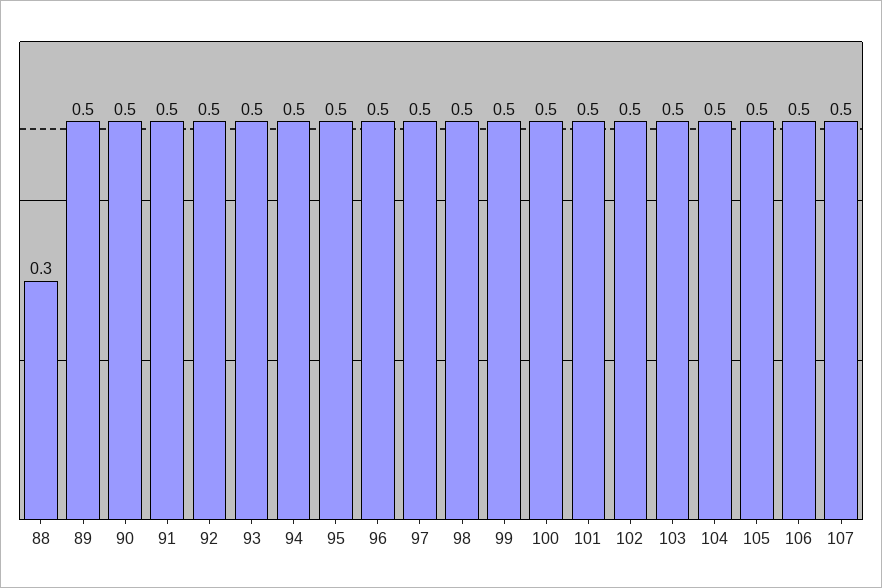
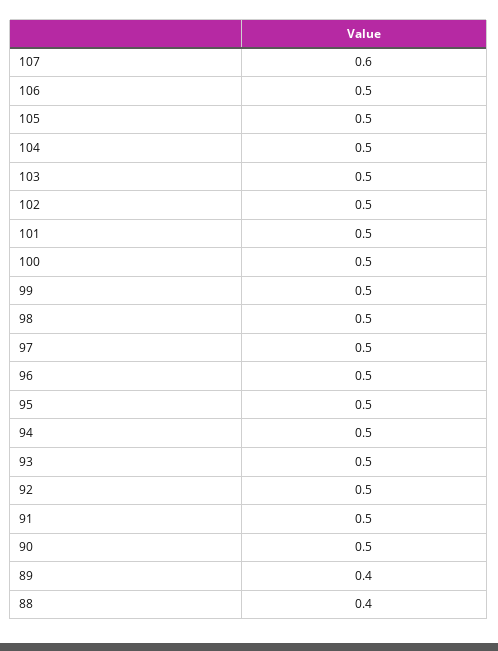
88: 0.3 -> 0.4
89: 0.5 -> 0.4
107: 0.5 -> 0.6

